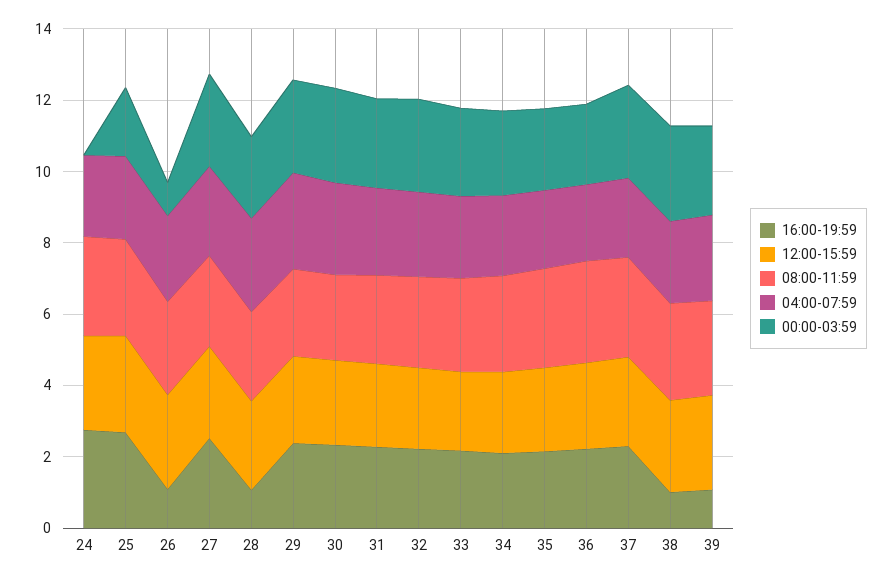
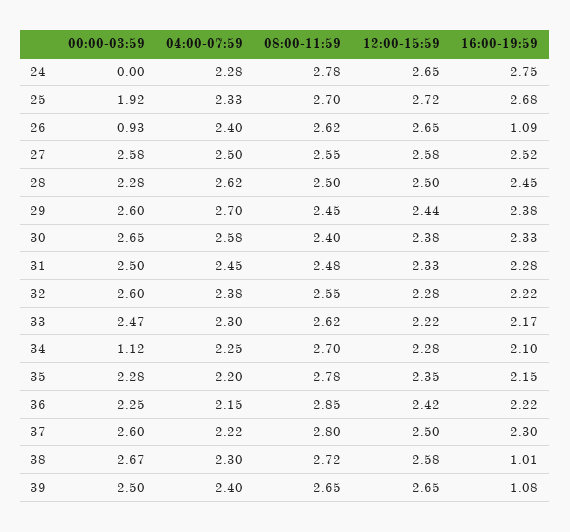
16:00-19:59, 28: 1 -> 2.45
00:00-03:59, 34: 2.5 -> 1.12

